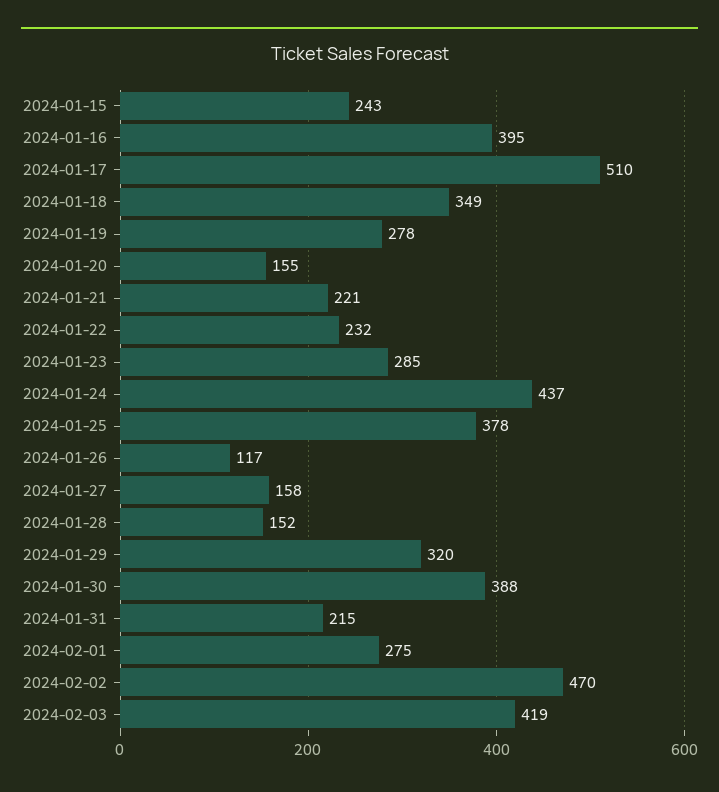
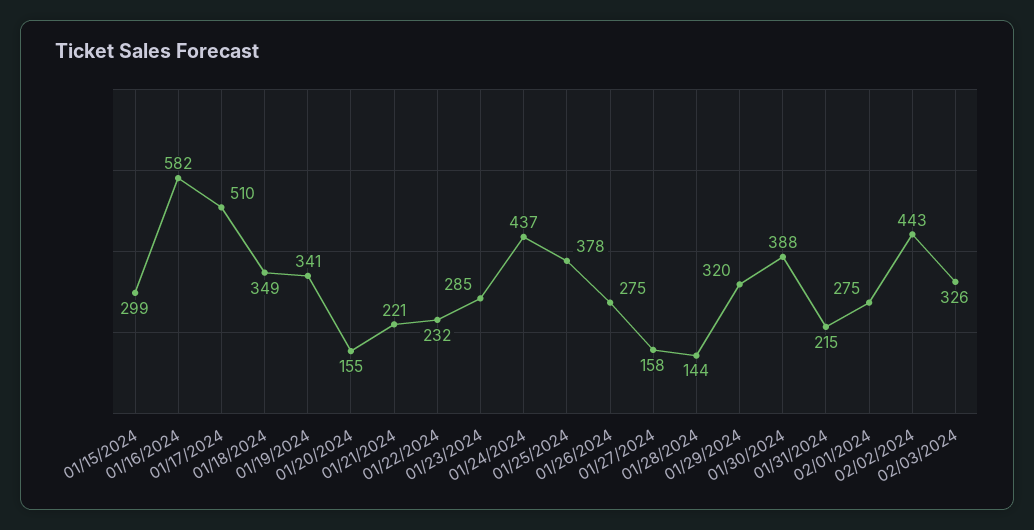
2024-01-15: 243 -> 299
2024-01-16: 395 -> 582
2024-01-19: 278 -> 341
2024-01-26: 117 -> 275
2024-01-28: 152 -> 144
2024-02-02: 470 -> 443
2024-02-03: 419 -> 326

